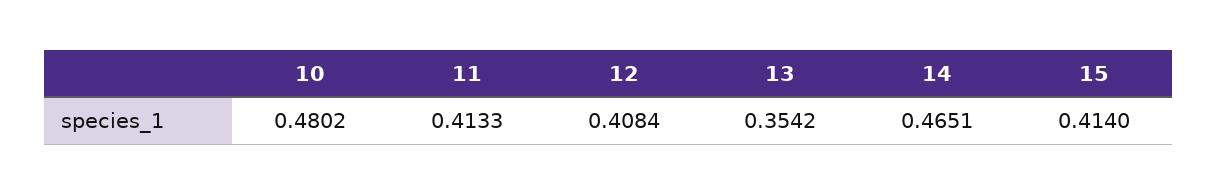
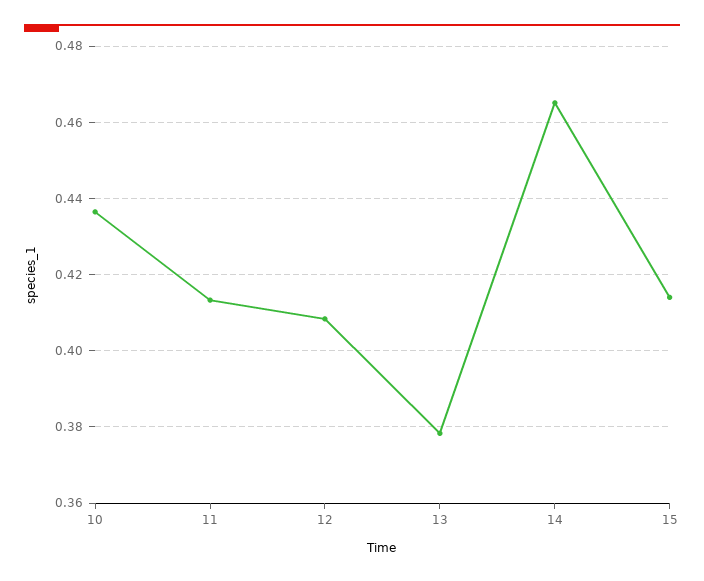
10: 0.4802 -> 0.436
13: 0.3542 -> 0.378

